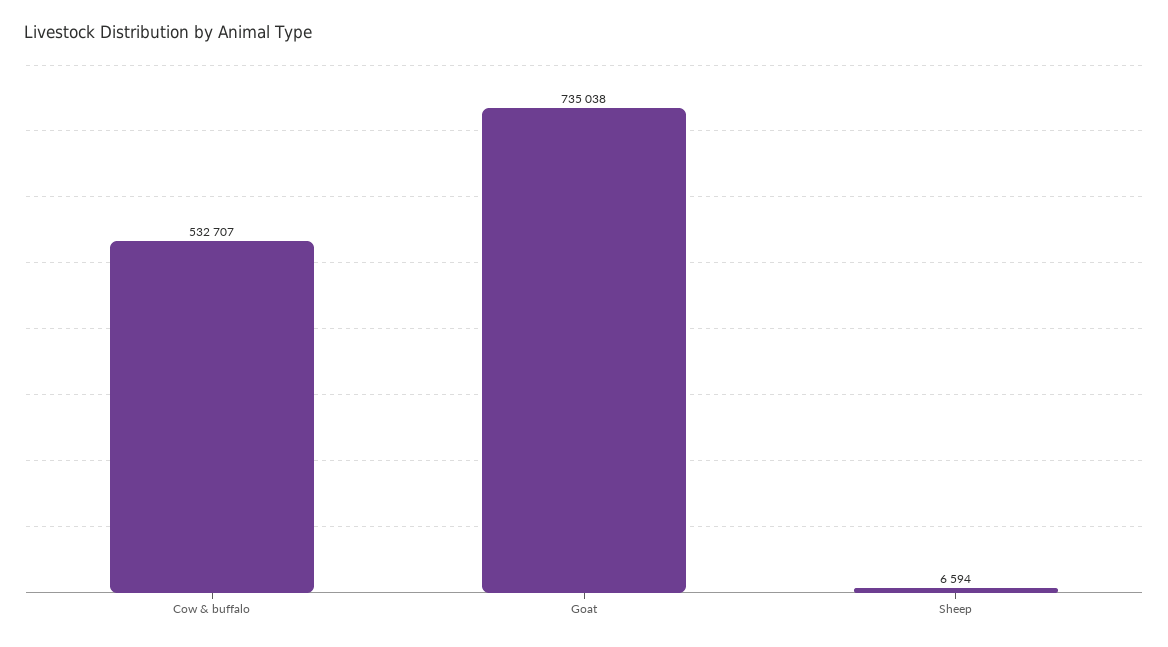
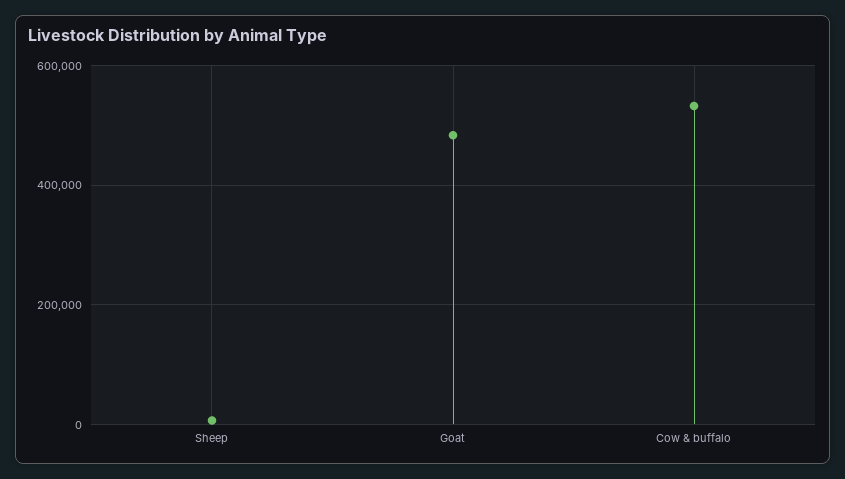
Goat: 735038 -> 480000

